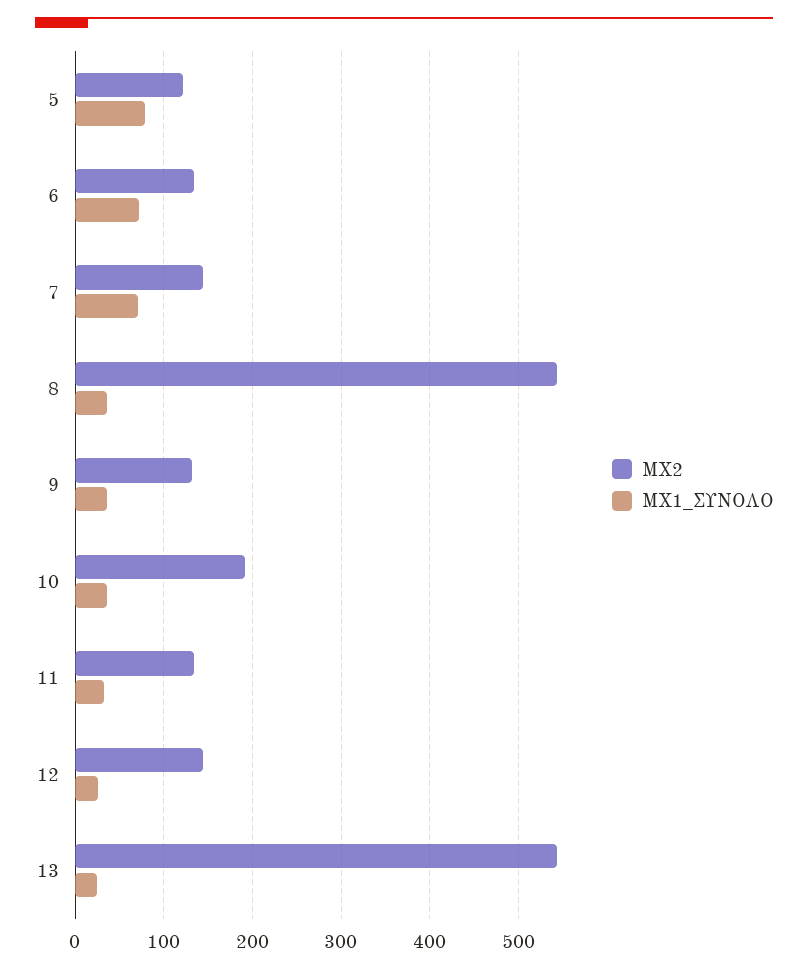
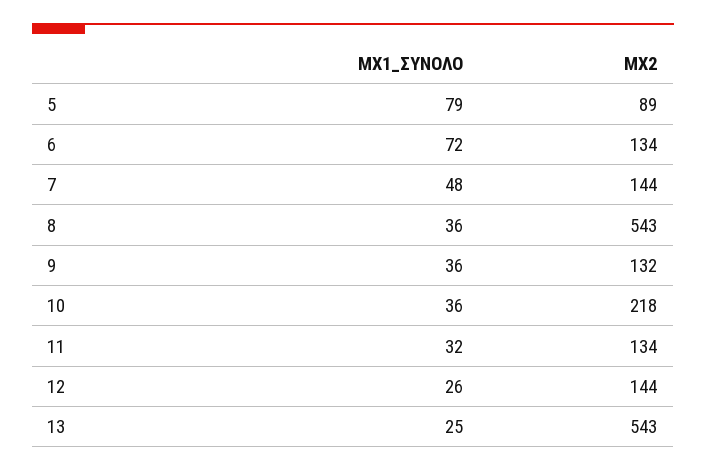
MX2, 5: 120 -> 89
MX1_ΣΥΝΟΛΟ, 7: 70 -> 48
MX2, 10: 190 -> 218

